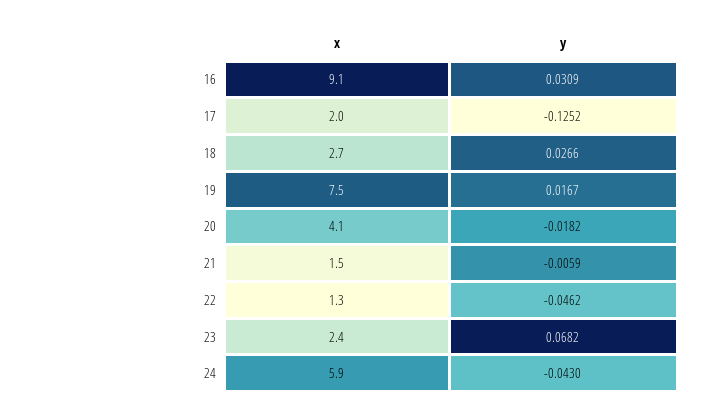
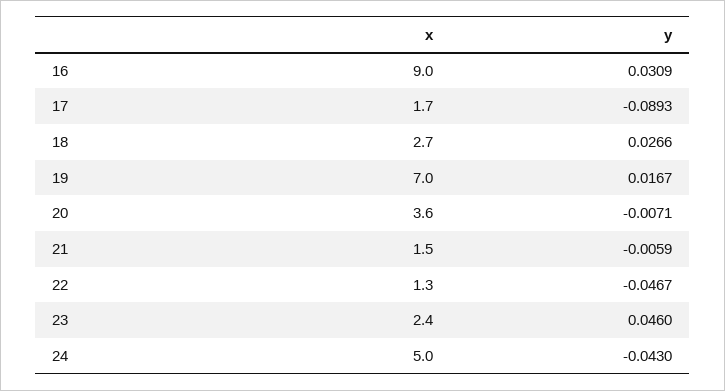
x, 16: 9.1 -> 9
x, 17: 2 -> 1.7
y, 17: -0.1252 -> -0.0893
x, 19: 7.5 -> 7
x, 20: 4.1 -> 3.6
y, 20: -0.0182 -> -0.0071
y, 22: -0.0462 -> -0.0467
y, 23: 0.0682 -> 0.046
x, 24: 5.9 -> 5

